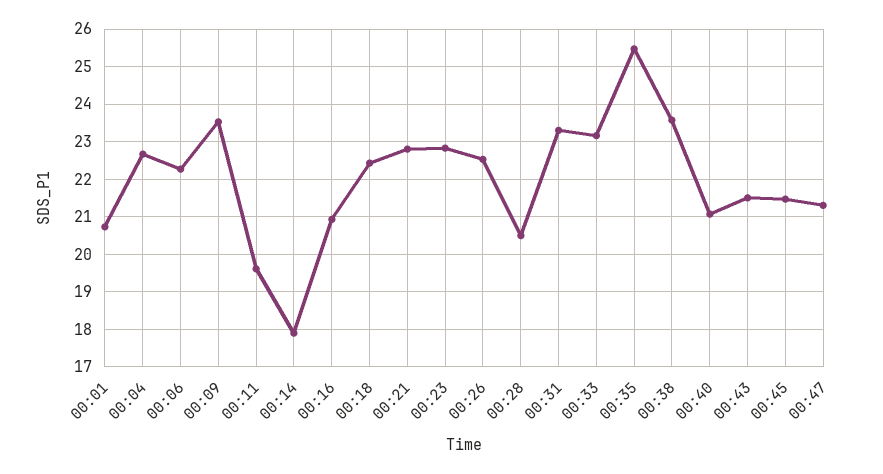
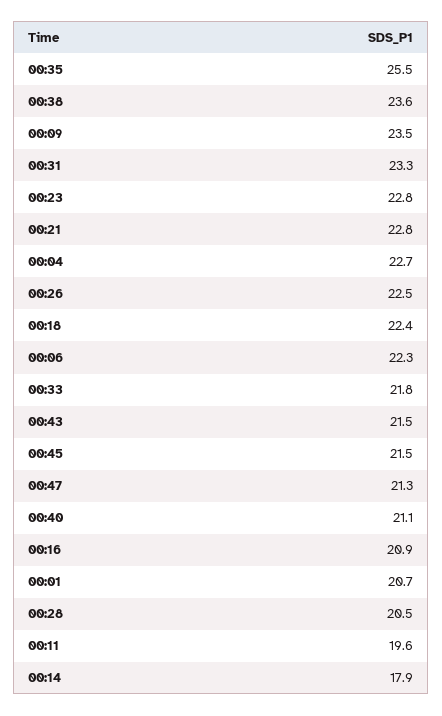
00:33: 23.2 -> 21.8

